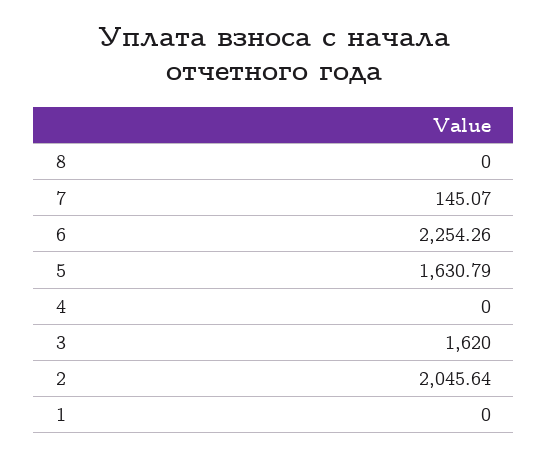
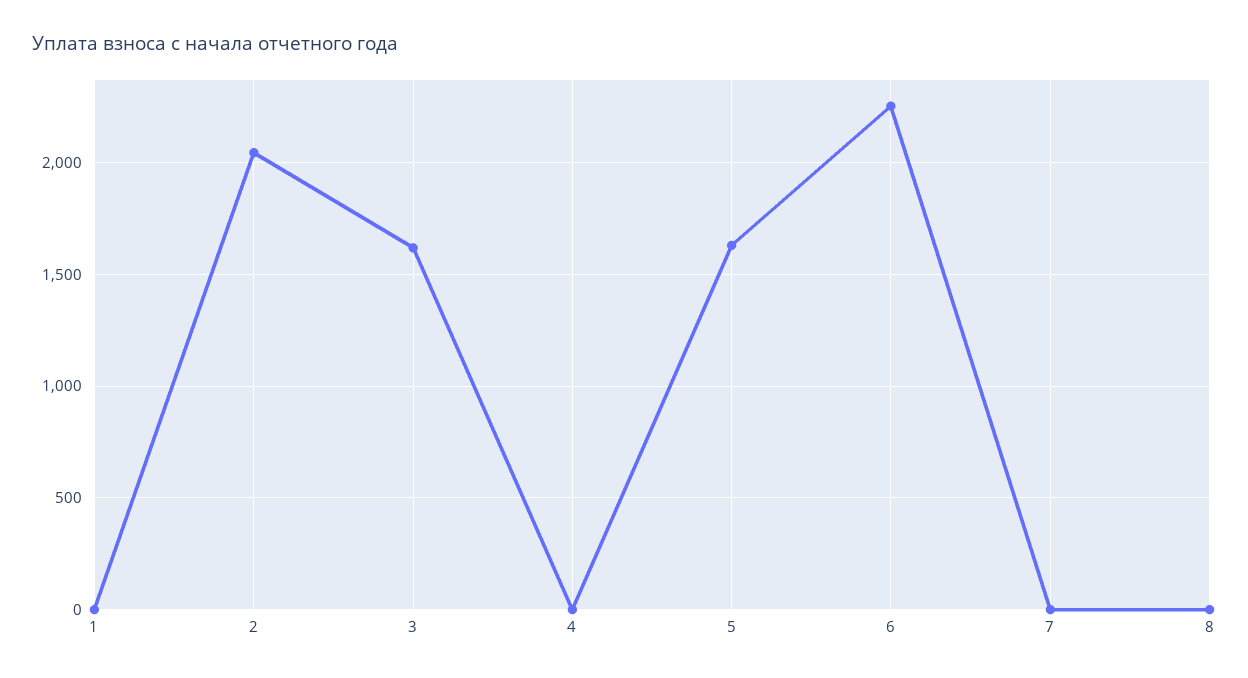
7: 145.07 -> 0

